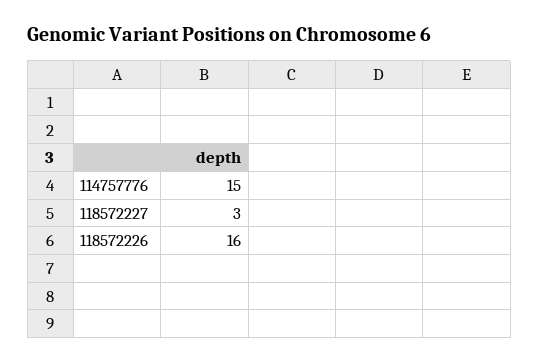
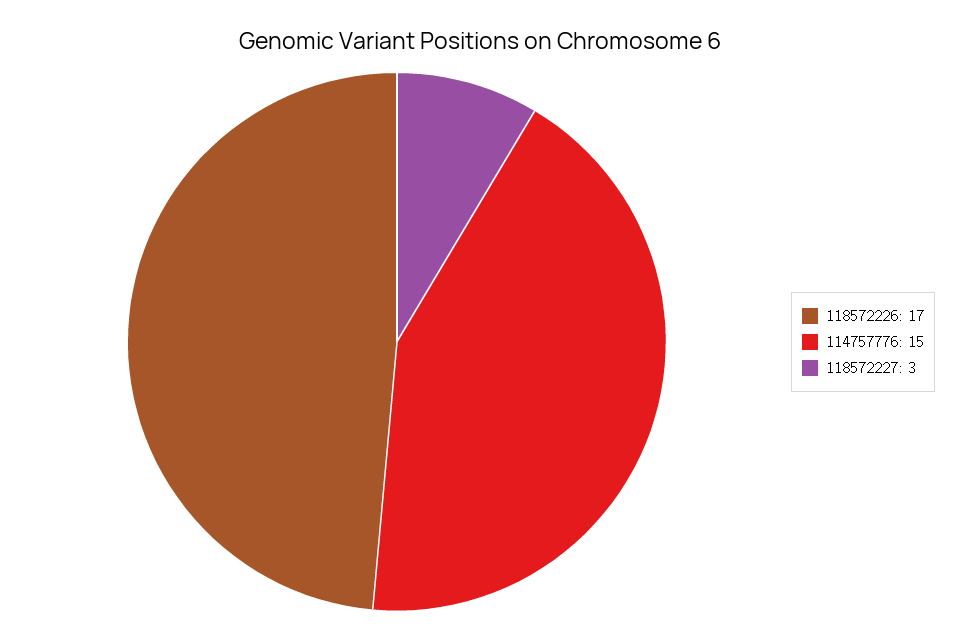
118572226: 16 -> 17

